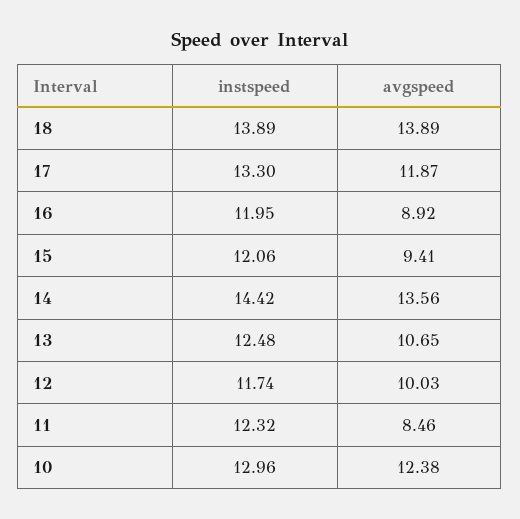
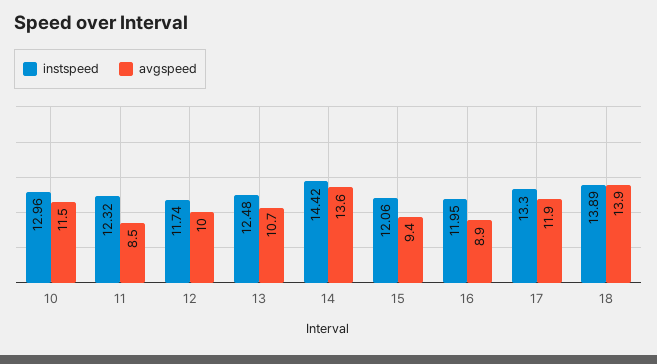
avgspeed, 10: 12.38 -> 11.5

